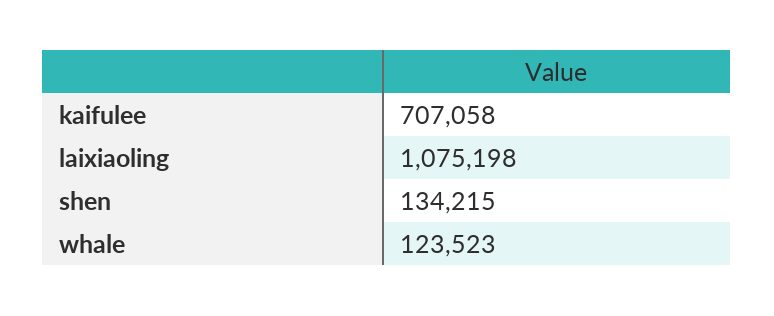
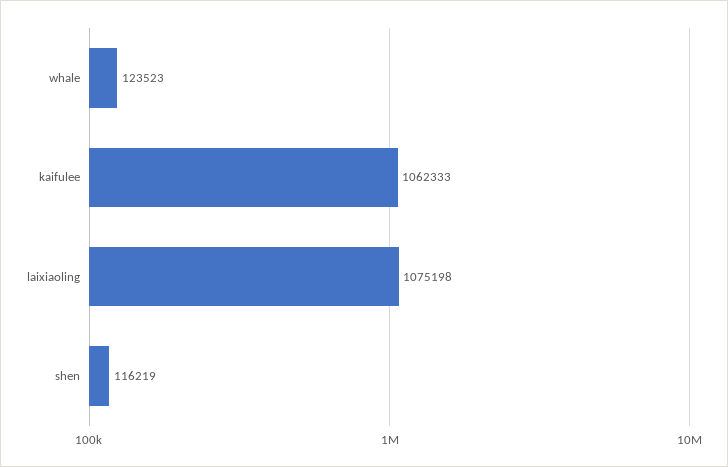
kaifulee: 707058 -> 1062333
shen: 134215 -> 116219

